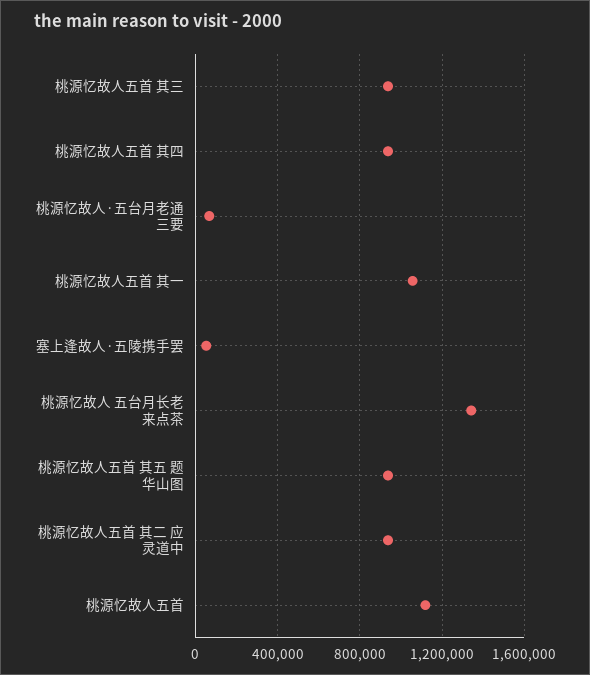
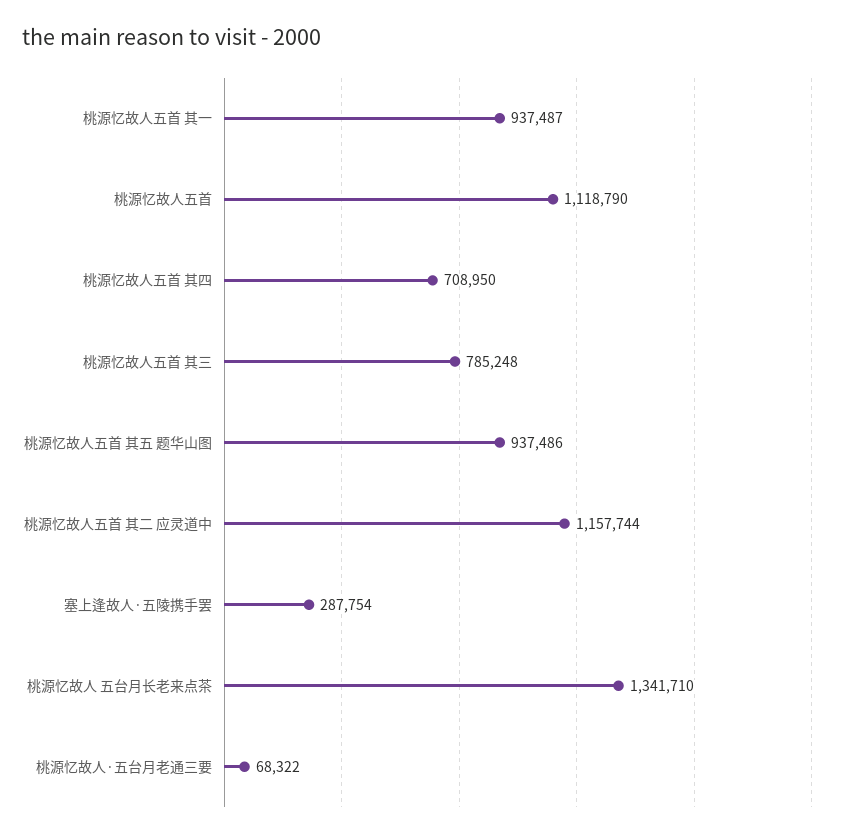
桃源忆故人五首 其三: 950000 -> 785248
桃源忆故人五首 其四: 950000 -> 708950
桃源忆故人五首 其一: 1050000 -> 937487
塞上逢故人·五陵携手罢: 50000 -> 287754
桃源忆故人五首 其二 应灵道中: 950000 -> 1157744

